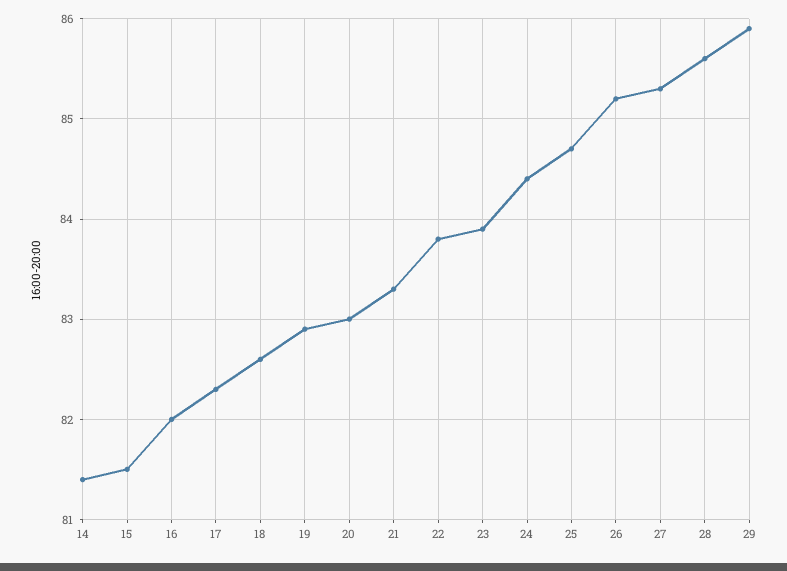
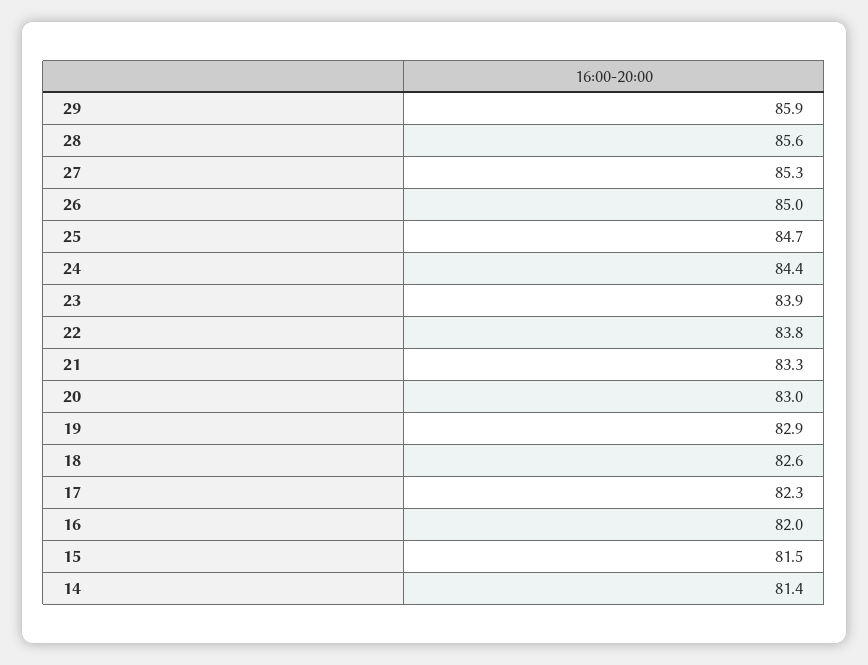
26: 85.2 -> 85

